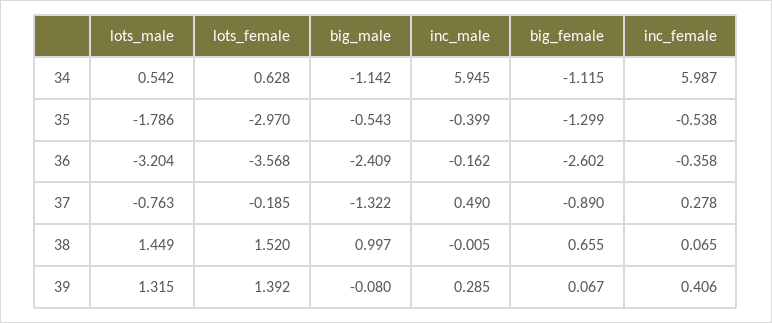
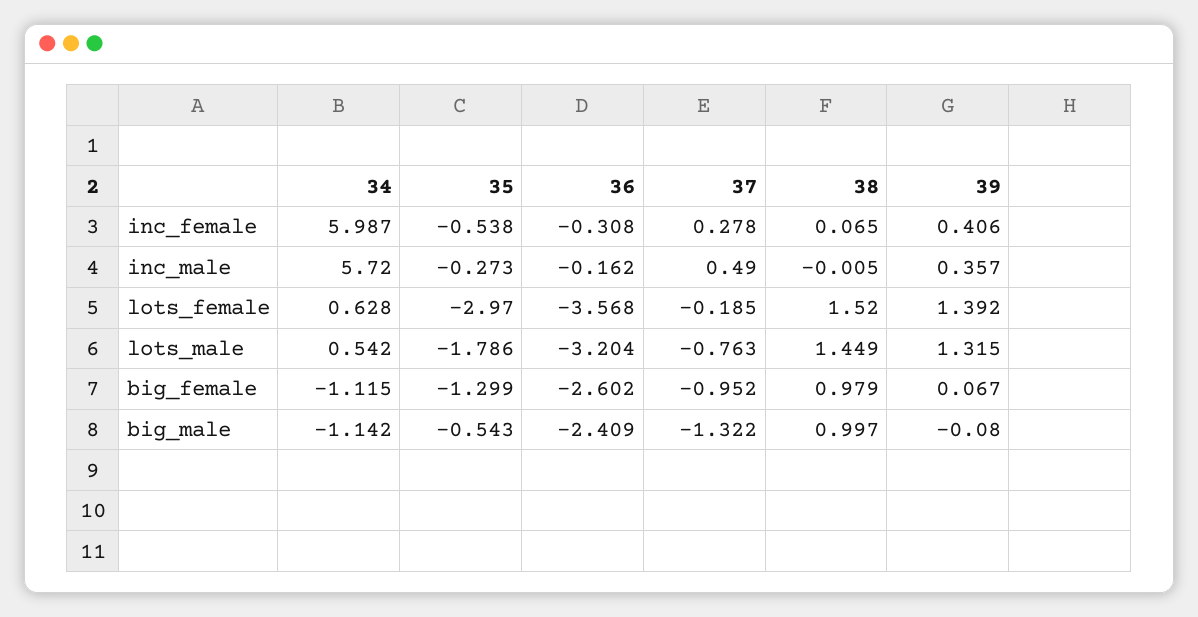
inc_male, 34: 5.945 -> 5.72
inc_male, 35: -0.399 -> -0.273
inc_female, 36: -0.358 -> -0.308
big_female, 37: -0.89 -> -0.952
big_female, 38: 0.655 -> 0.979
inc_male, 39: 0.285 -> 0.357

